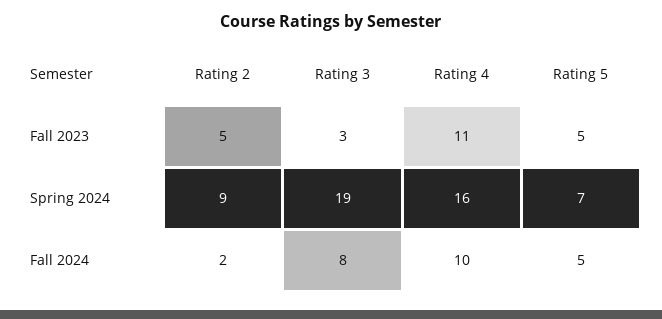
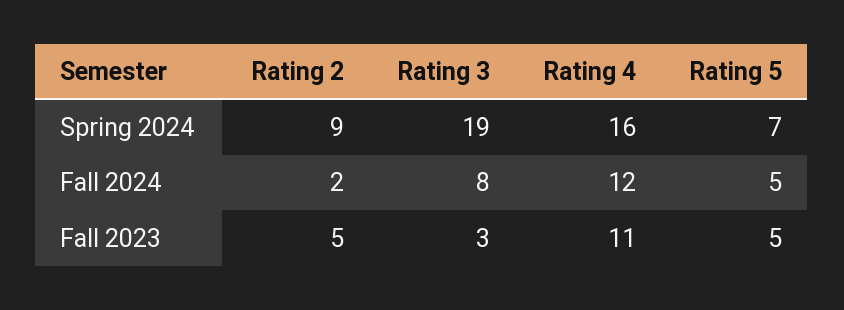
Rating 4, Fall 2024: 10 -> 12

